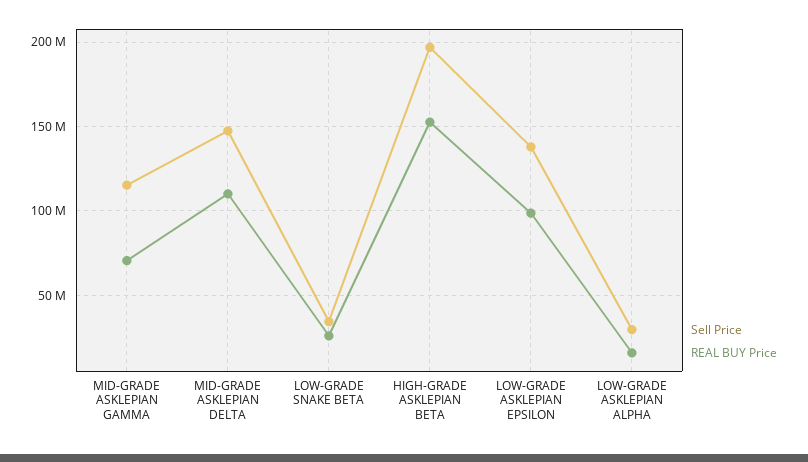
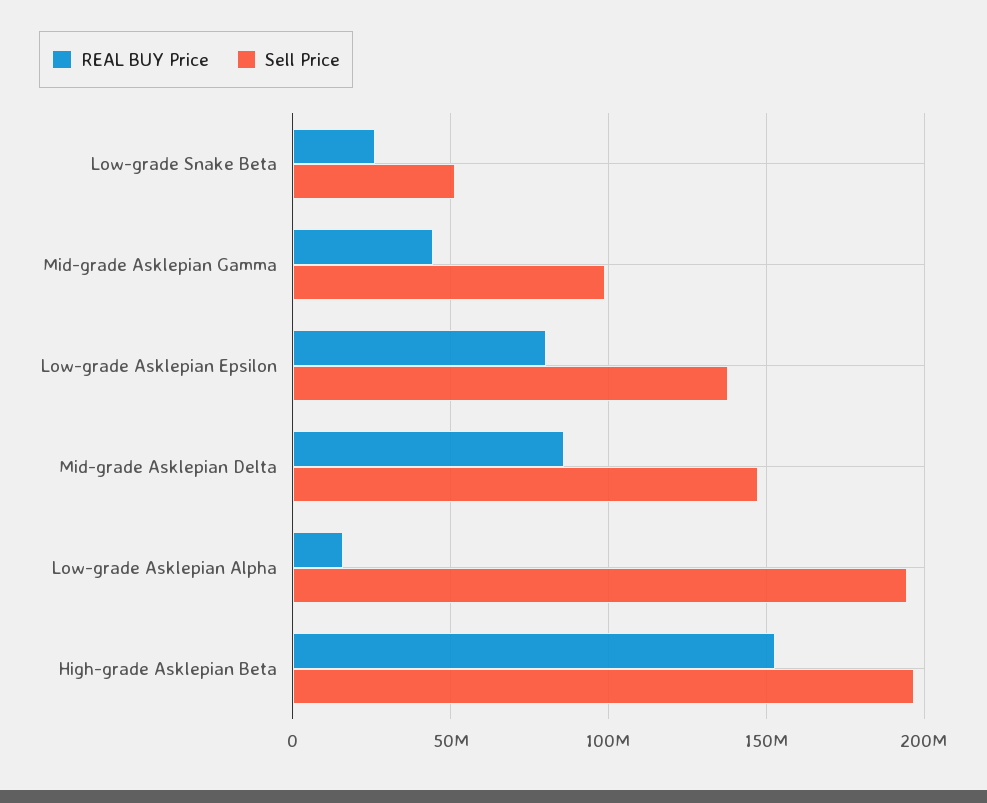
Sell Price, MID-GRADE ASKLEPIAN GAMMA: 115000000 -> 100000000
REAL BUY Price, MID-GRADE ASKLEPIAN GAMMA: 70000000 -> 45000000
REAL BUY Price, MID-GRADE ASKLEPIAN DELTA: 110000000 -> 85000000
Sell Price, LOW-GRADE SNAKE BETA: 35000000 -> 50000000
REAL BUY Price, LOW-GRADE ASKLEPIAN EPSILON: 100000000 -> 80000000
Sell Price, LOW-GRADE ASKLEPIAN ALPHA: 30000000 -> 195000000

